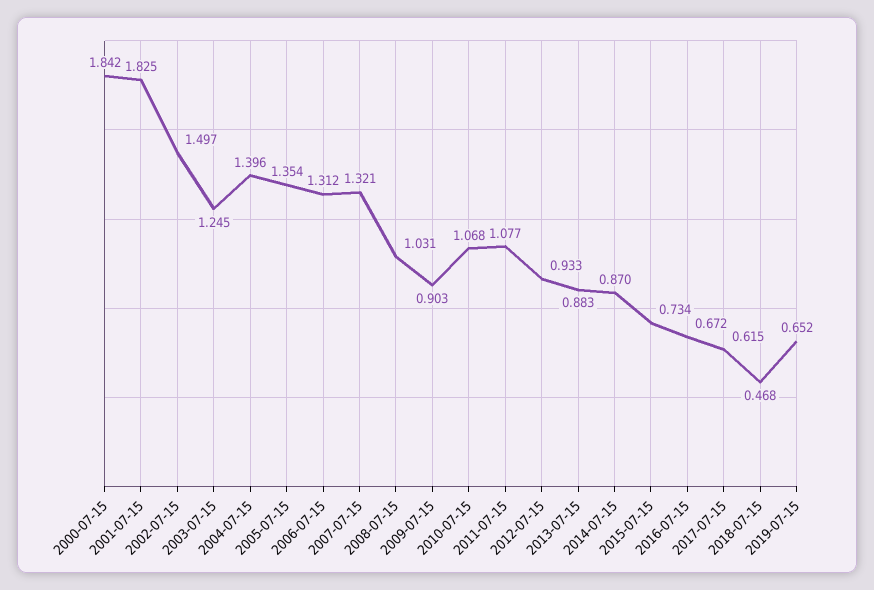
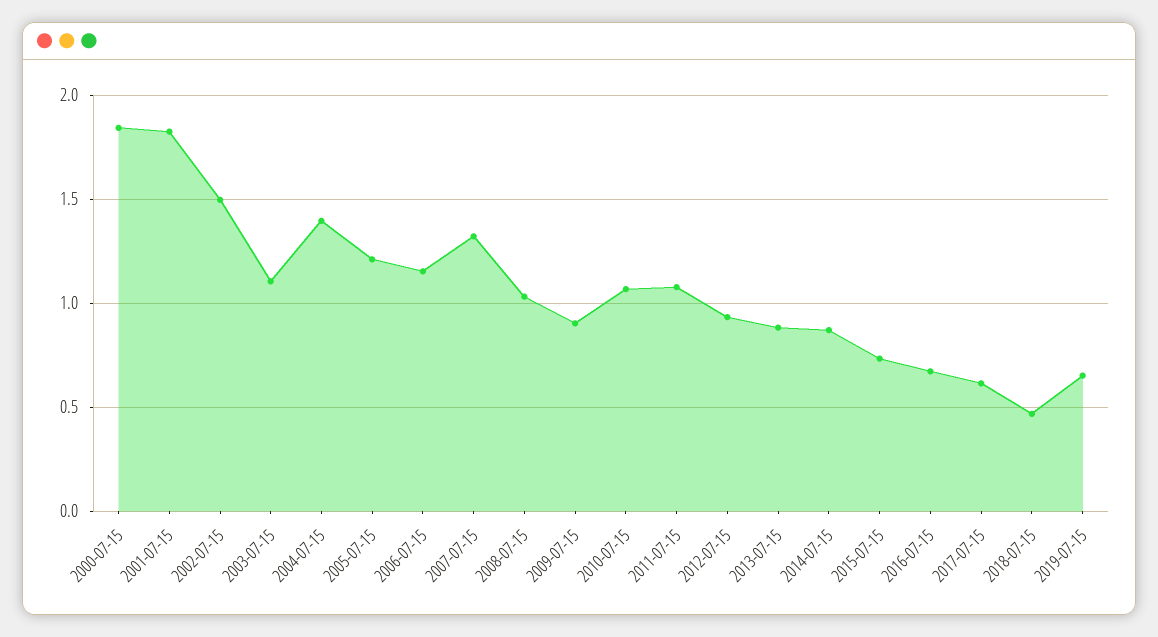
2003-07-15: 1.245 -> 1.1
2005-07-15: 1.354 -> 1.2
2006-07-15: 1.312 -> 1.15

